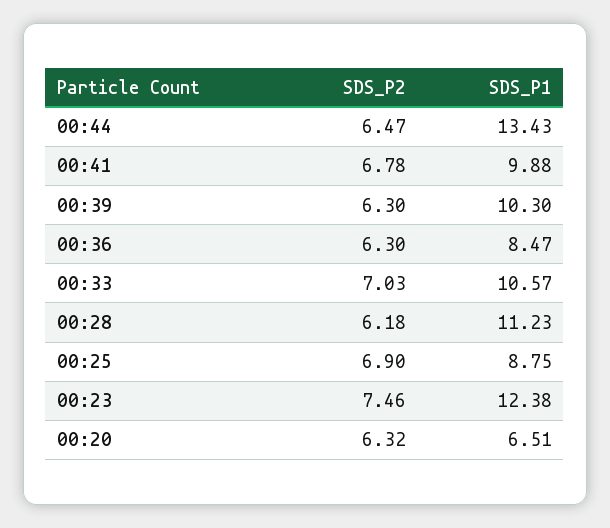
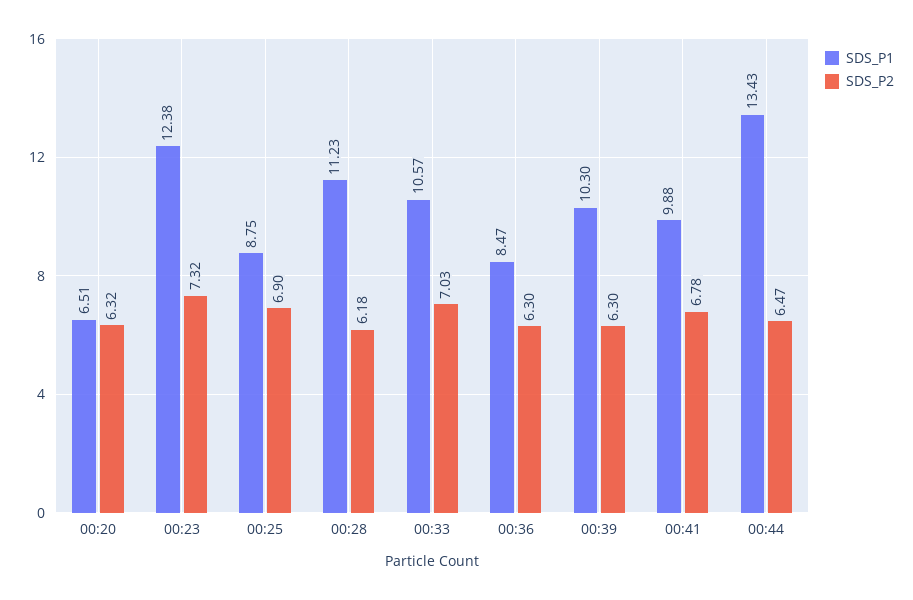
SDS_P2, 00:23: 7.46 -> 7.32

